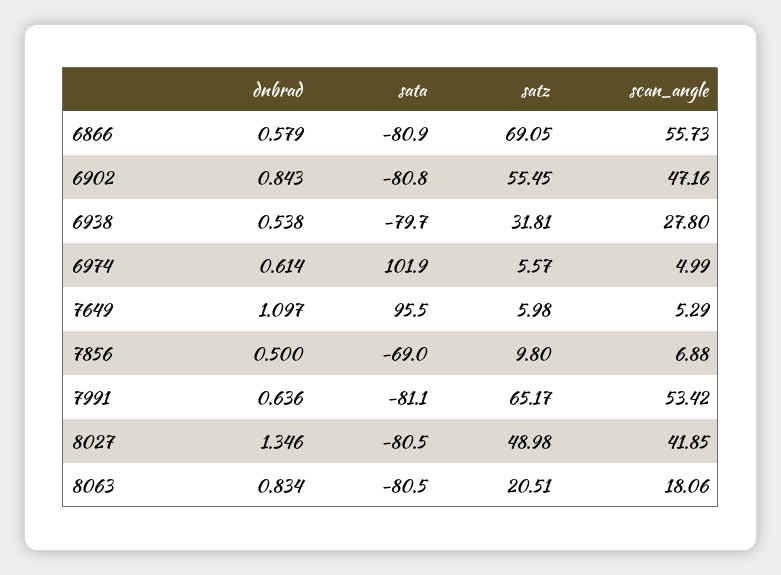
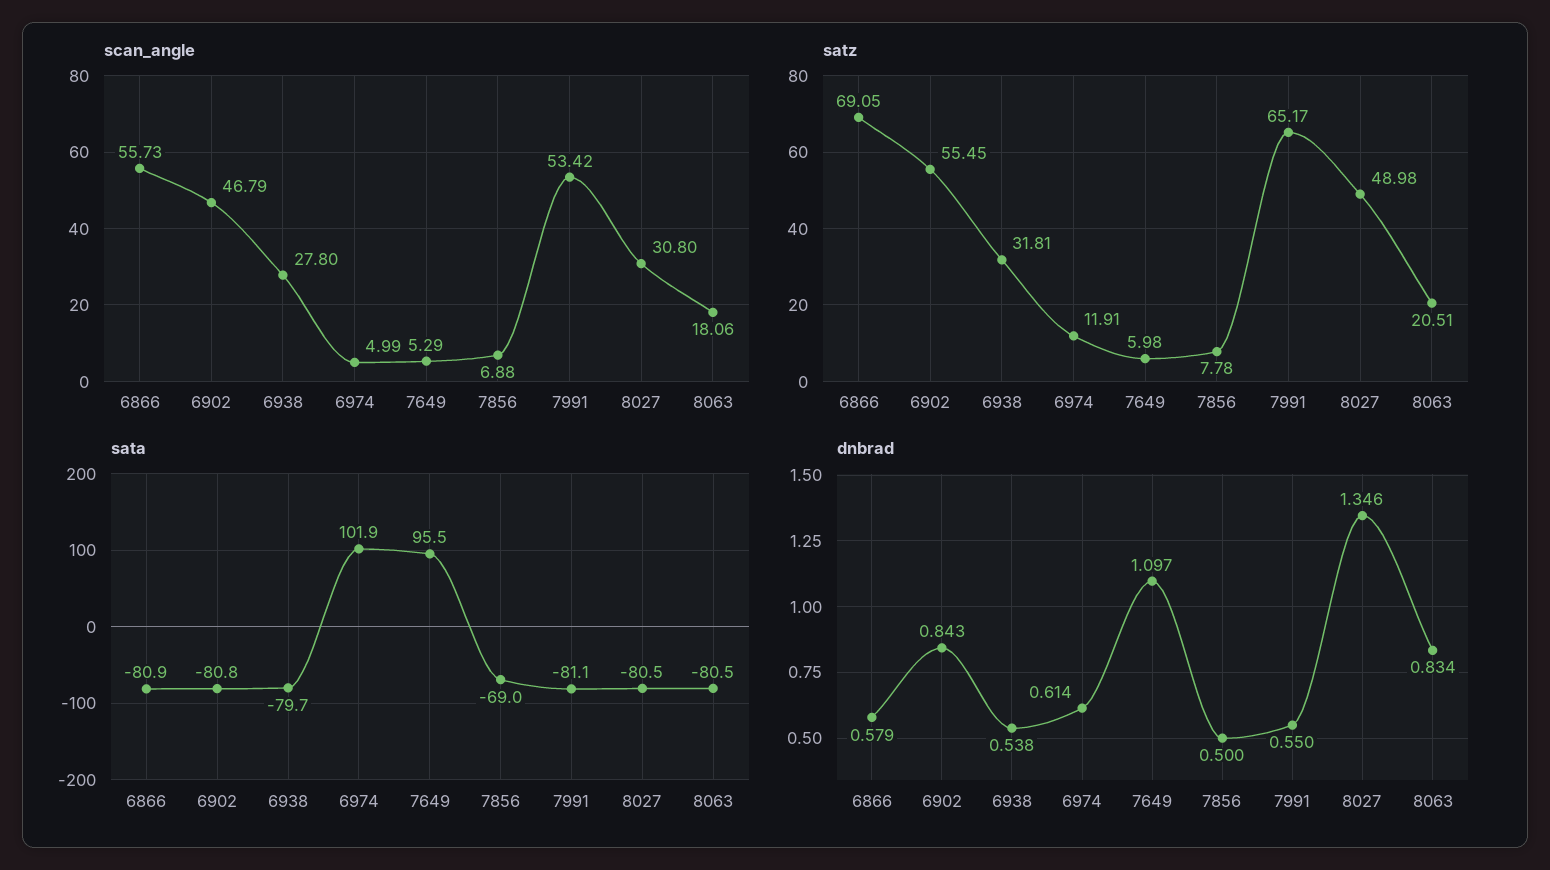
scan_angle, 6902: 47.16 -> 46.79
satz, 6974: 5.57 -> 11.91
satz, 7856: 9.8 -> 7.78
dnbrad, 7991: 0.636 -> 0.55
scan_angle, 8027: 41.85 -> 30.8

